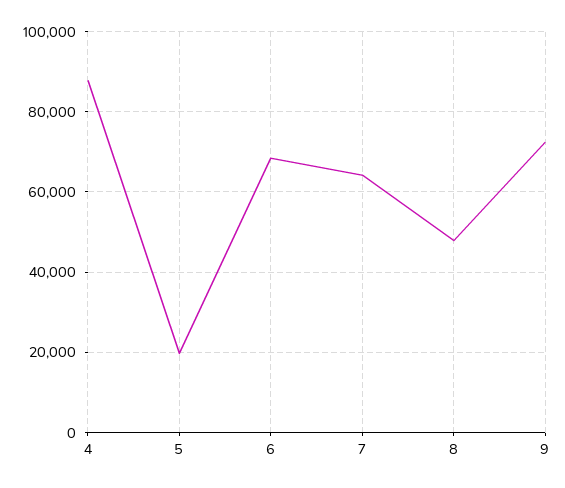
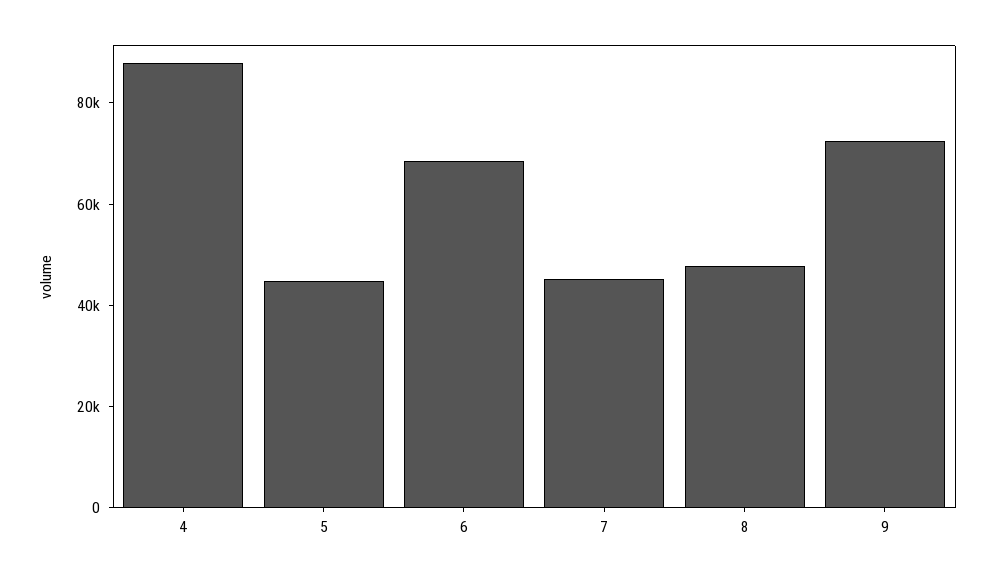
5: 20000 -> 45000
7: 64000 -> 45000

